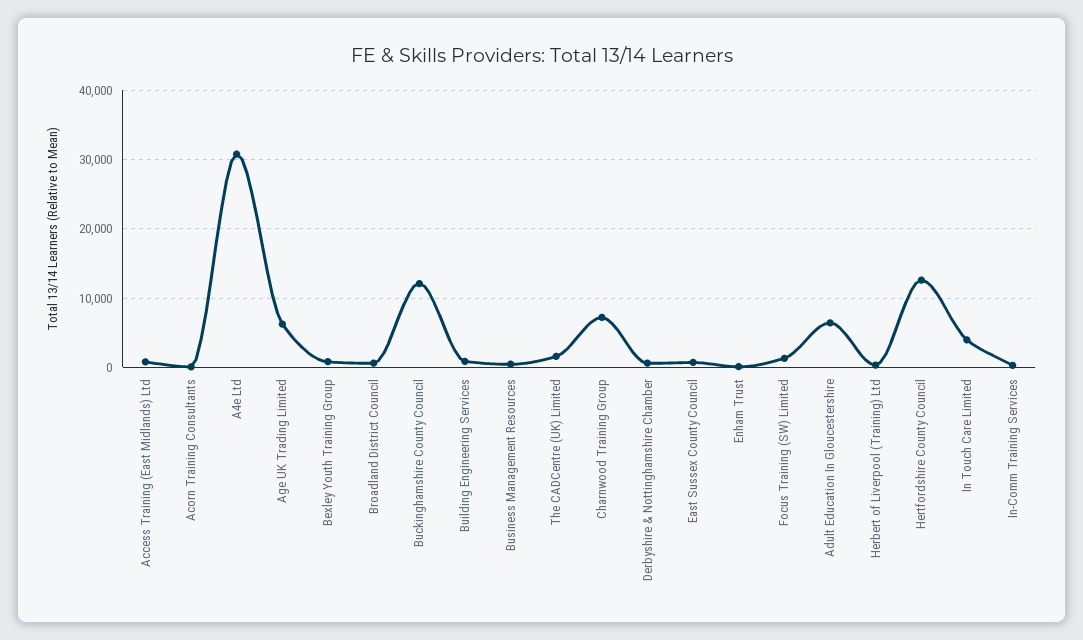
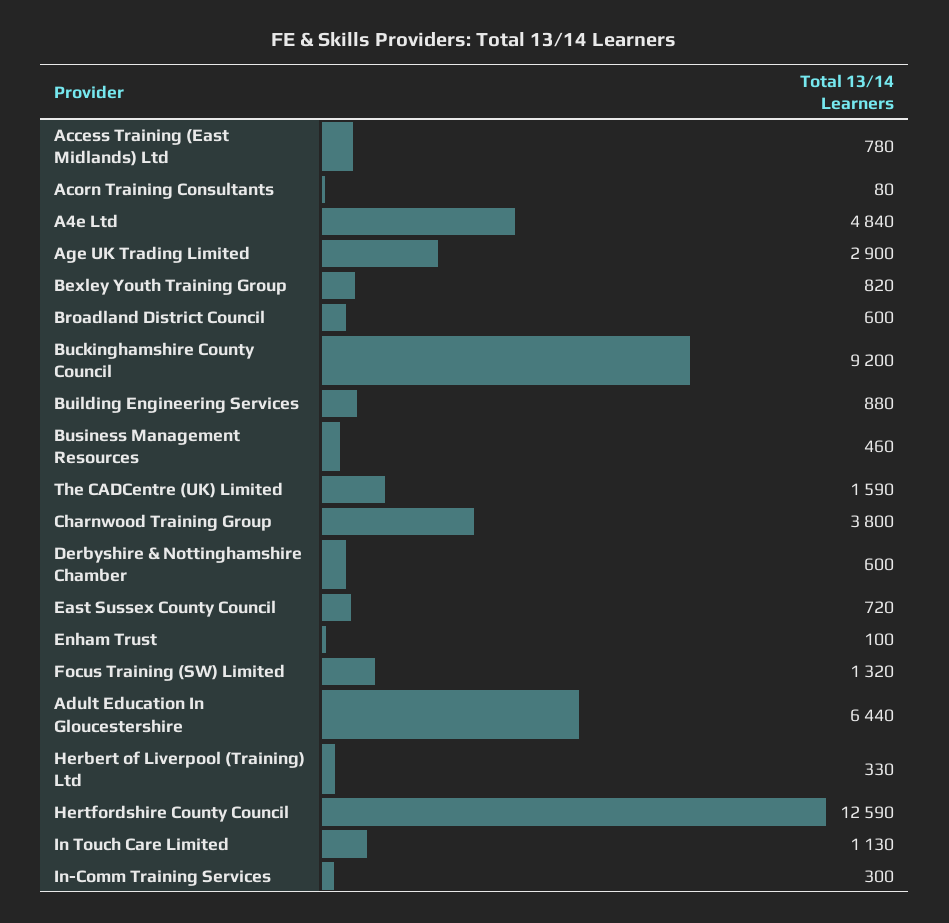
A4e Ltd: 31000 -> 4840
Age UK Trading Limited: 6000 -> 2900
Buckinghamshire County Council: 12000 -> 9200
Charnwood Training Group: 7000 -> 3800
In Touch Care Limited: 4000 -> 1130

